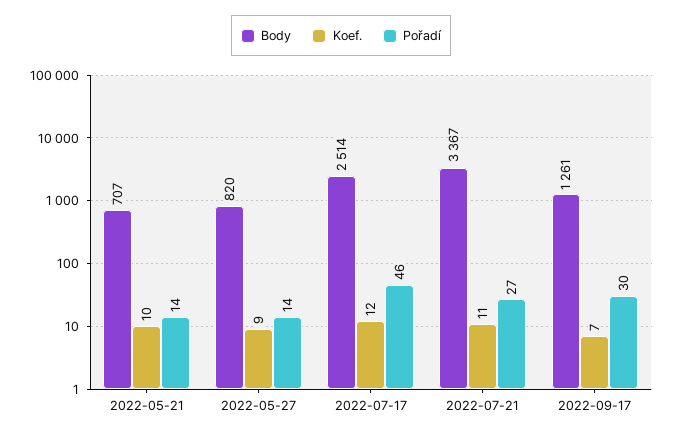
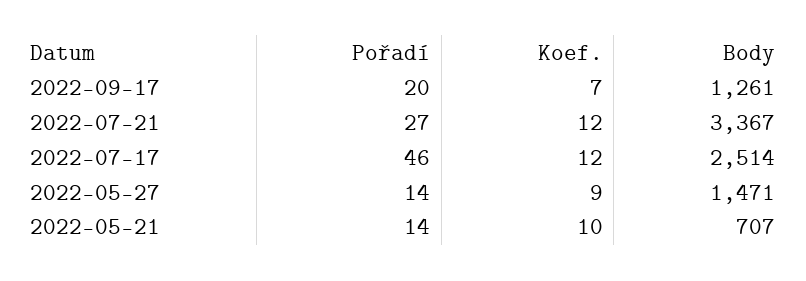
Body, 2022-05-27: 820 -> 1471
Koef., 2022-07-21: 11 -> 12
Pořadí, 2022-09-17: 30 -> 20

